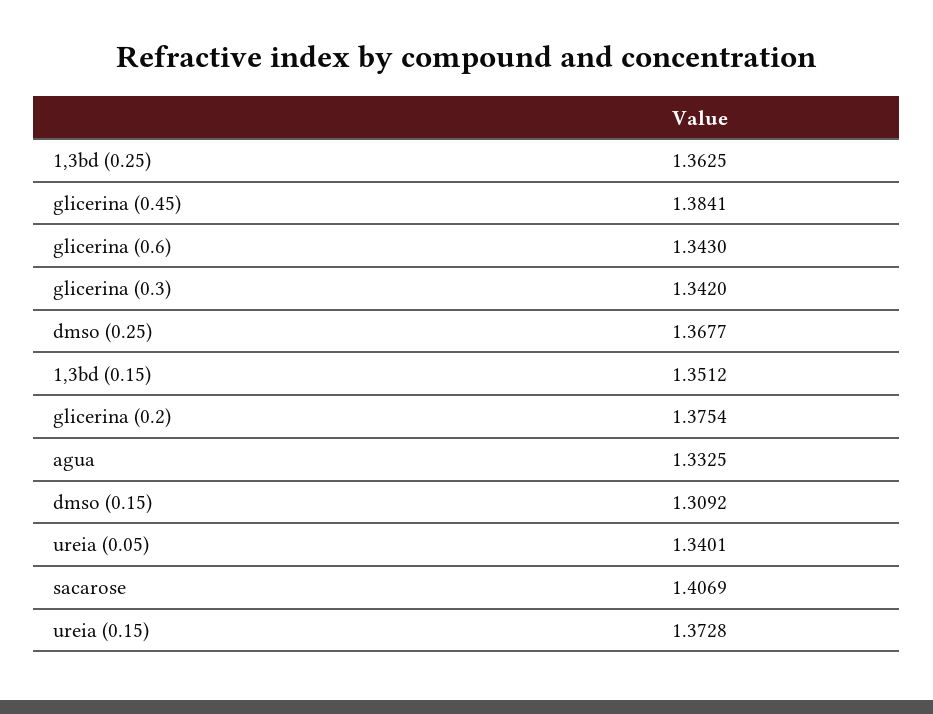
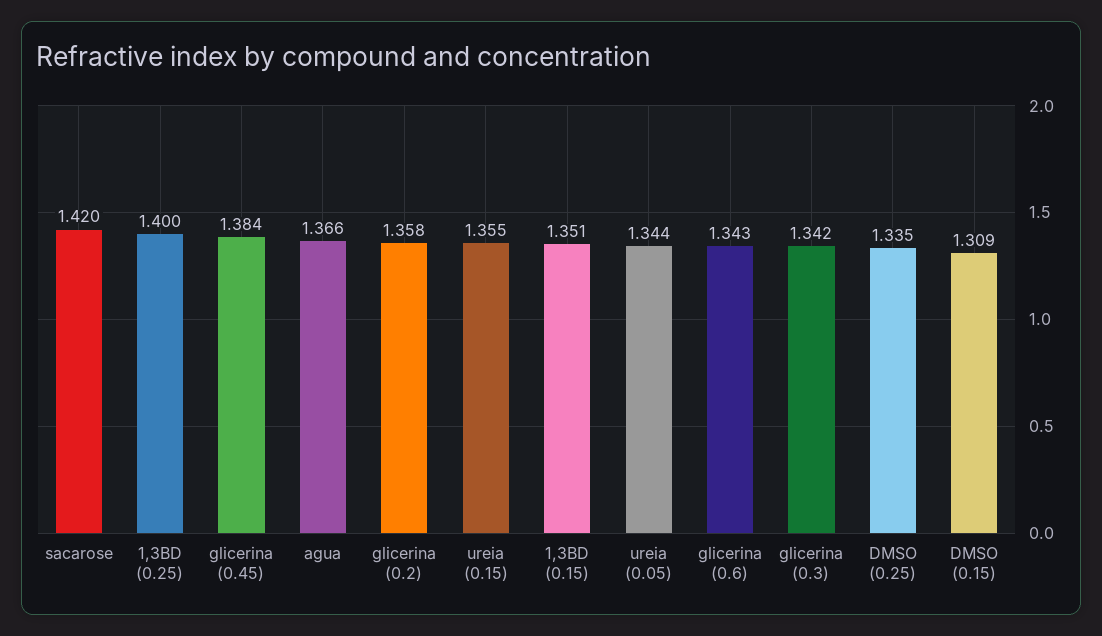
1,3bd (0.25): 1.3625 -> 1.4
dmso (0.25): 1.3677 -> 1.335
glicerina (0.2): 1.3754 -> 1.358
agua: 1.3325 -> 1.366
ureia (0.05): 1.3401 -> 1.344
sacarose: 1.4069 -> 1.42
ureia (0.15): 1.3728 -> 1.355

